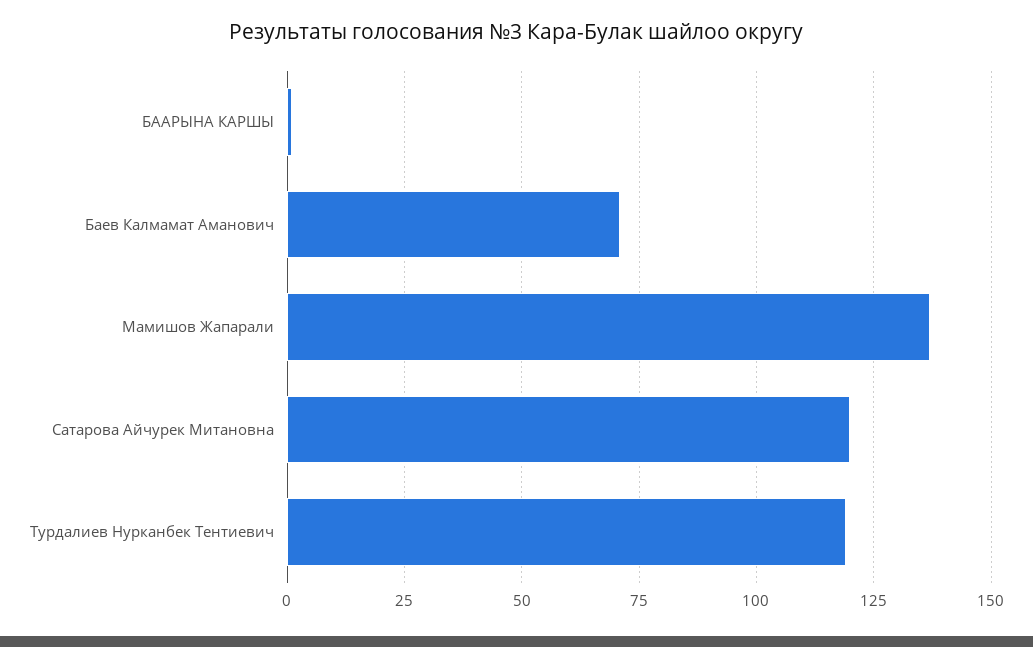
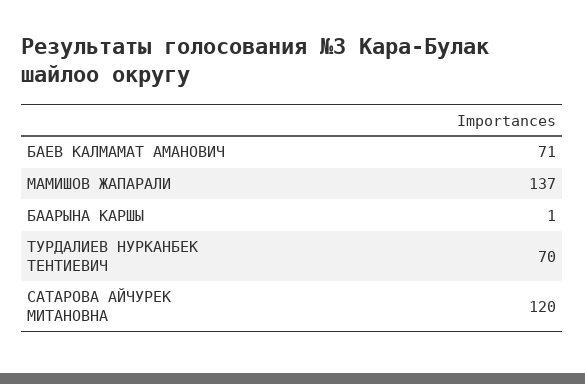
Турдалиев Нурканбек Тентиевич: 120 -> 70

